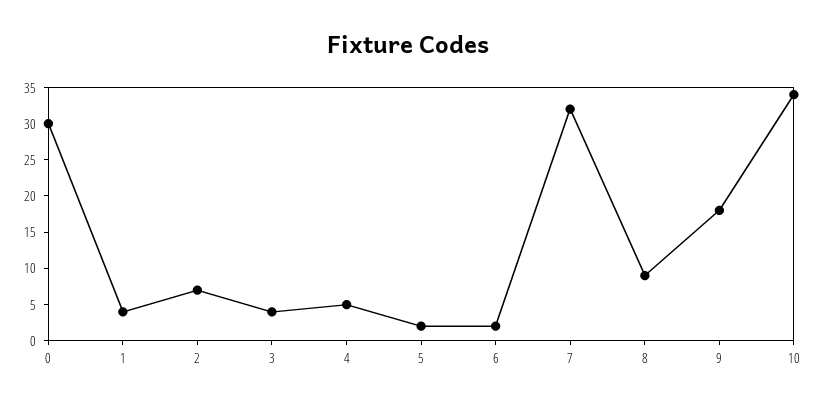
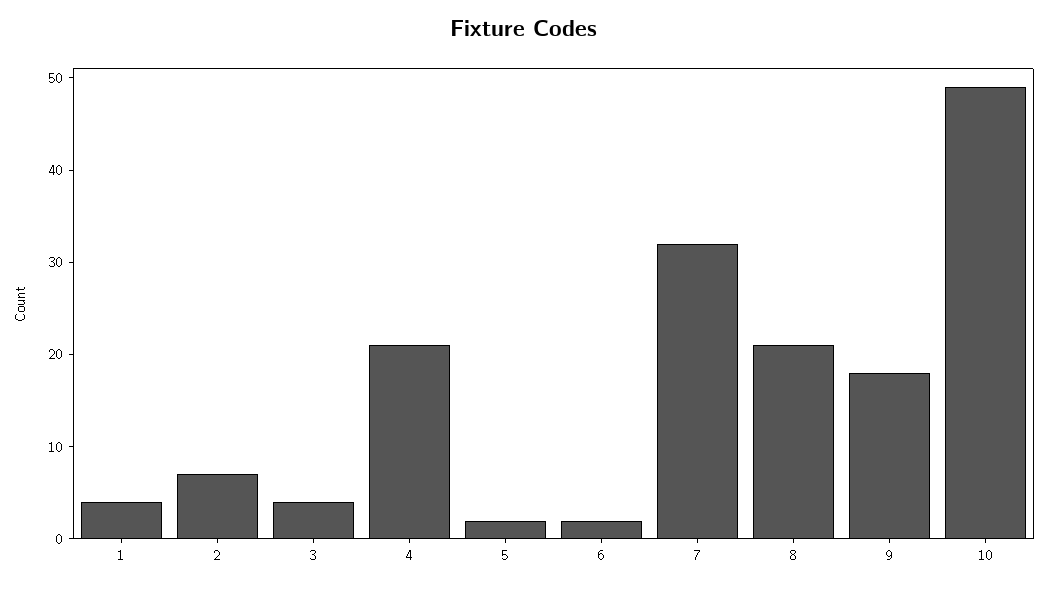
0: 30 -> none
4: 5 -> 21
8: 10 -> 21
10: 35 -> 49

